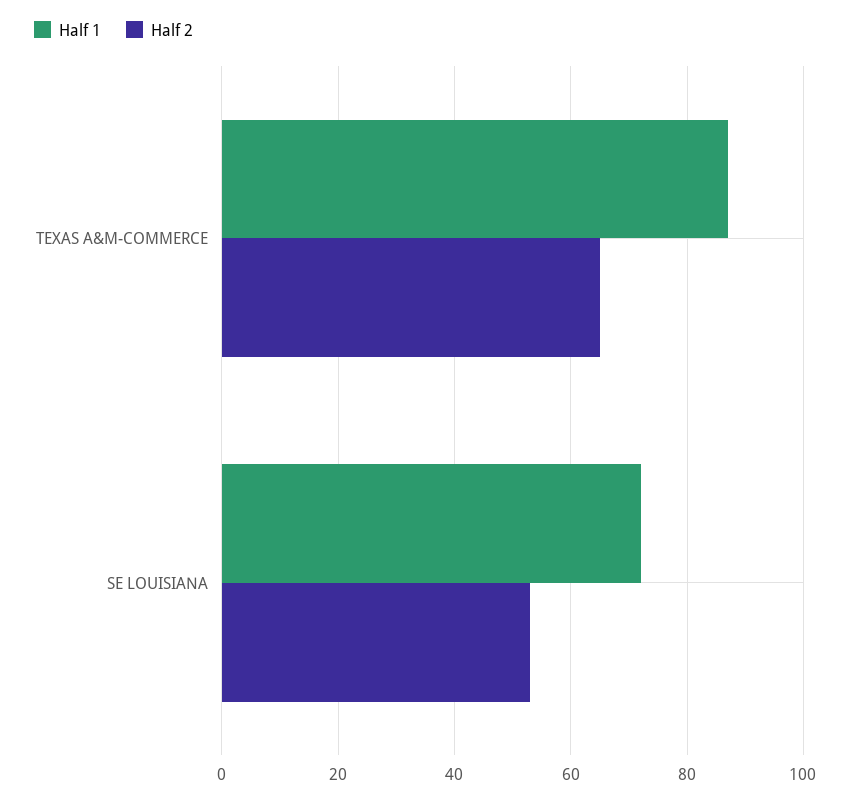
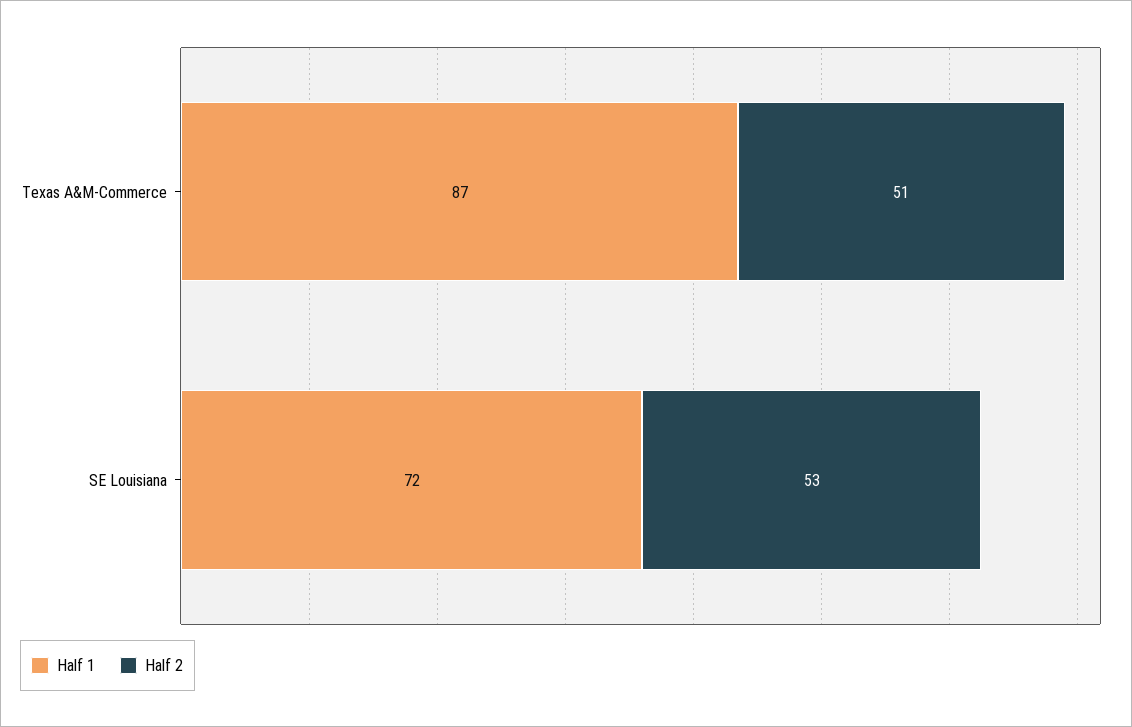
Half 2, TEXAS A&M-COMMERCE: 65 -> 51

